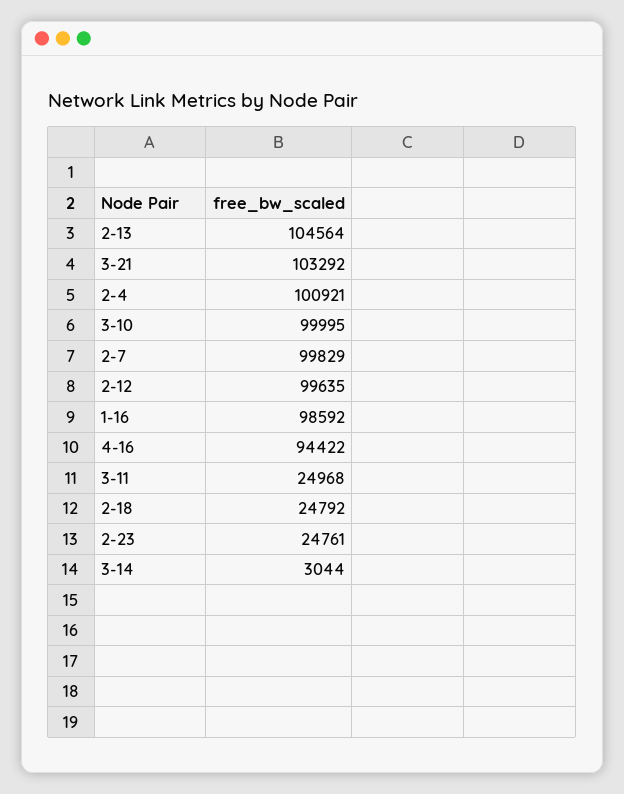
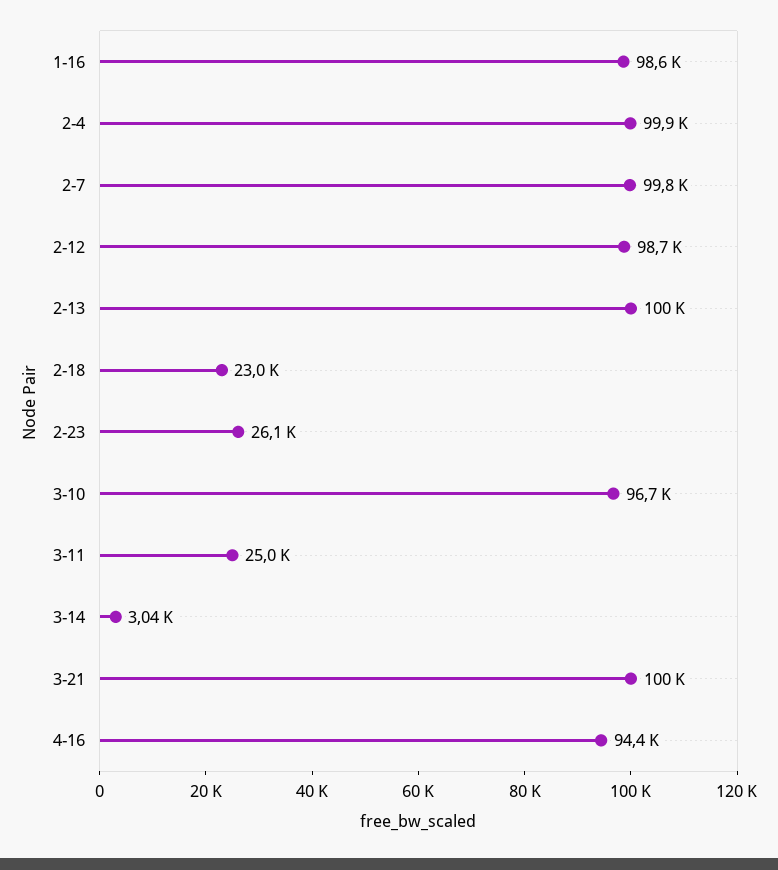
2-13: 104564 -> 100000
3-21: 103292 -> 100000
2-4: 100921 -> 99900
3-10: 99995 -> 96700
2-12: 99635 -> 98700
2-18: 24792 -> 23000
2-23: 24761 -> 26100

